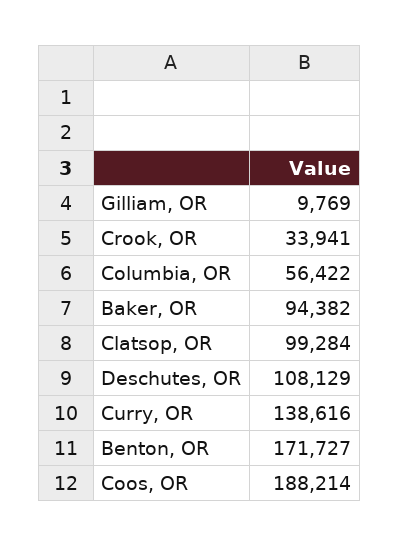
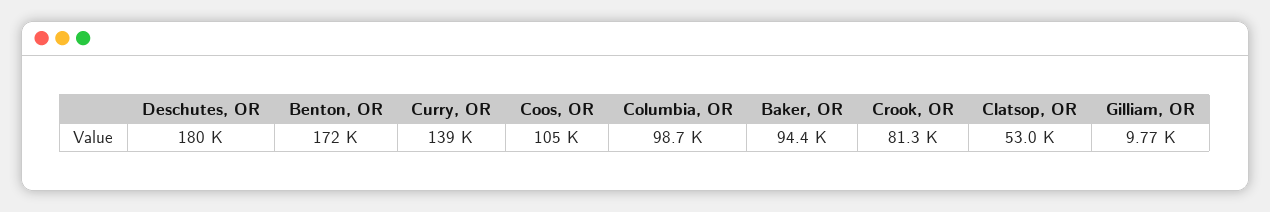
Crook, OR: 33941 -> 81300
Columbia, OR: 56422 -> 98700
Clatsop, OR: 99284 -> 53000
Deschutes, OR: 108129 -> 180000
Coos, OR: 188214 -> 105000

